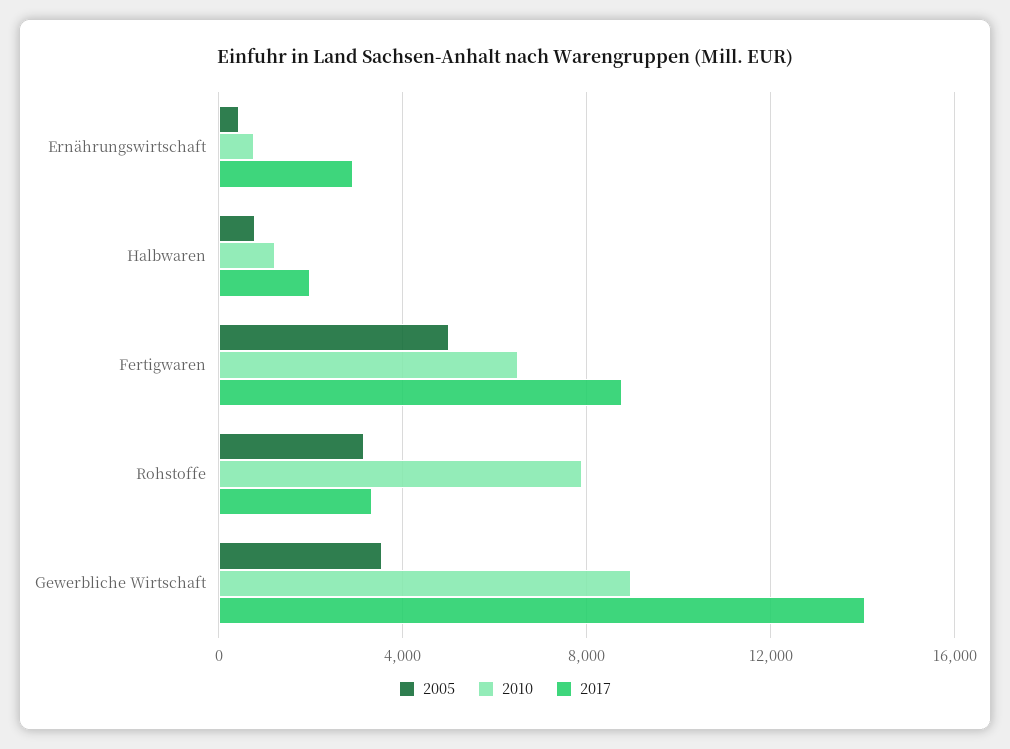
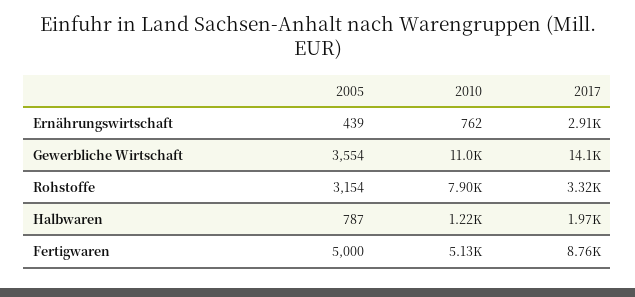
2010, Fertigwaren: 6500 -> 5130
2010, Gewerbliche Wirtschaft: 9000 -> 11000

